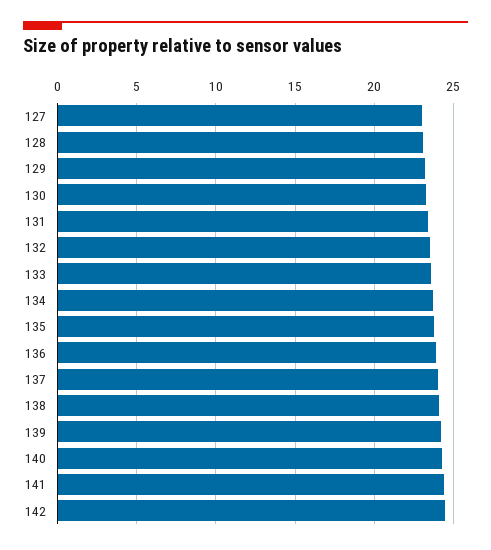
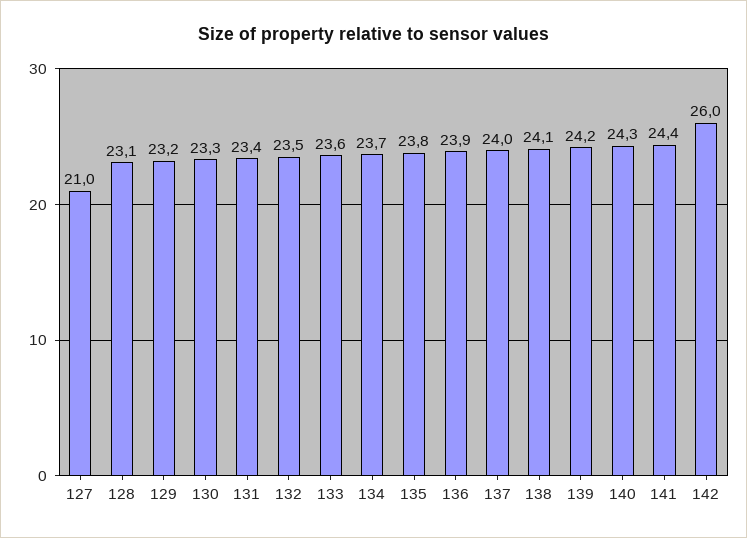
127: 23 -> 21
142: 24.5 -> 26

